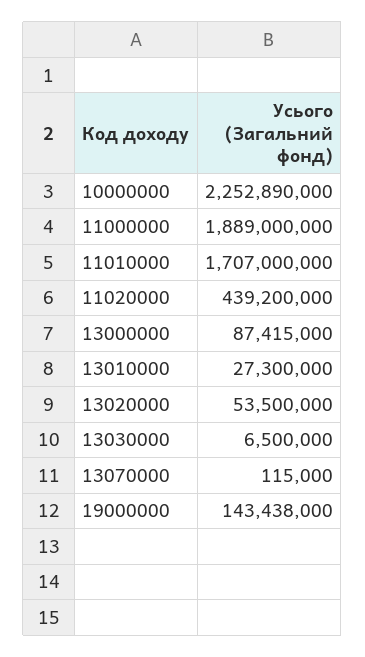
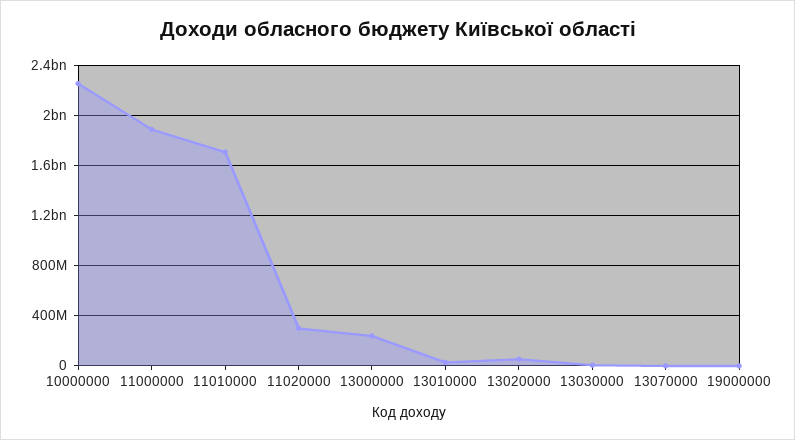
11020000: 439200000 -> 300000000
13000000: 87415000 -> 250000000
19000000: 143438000 -> 0

